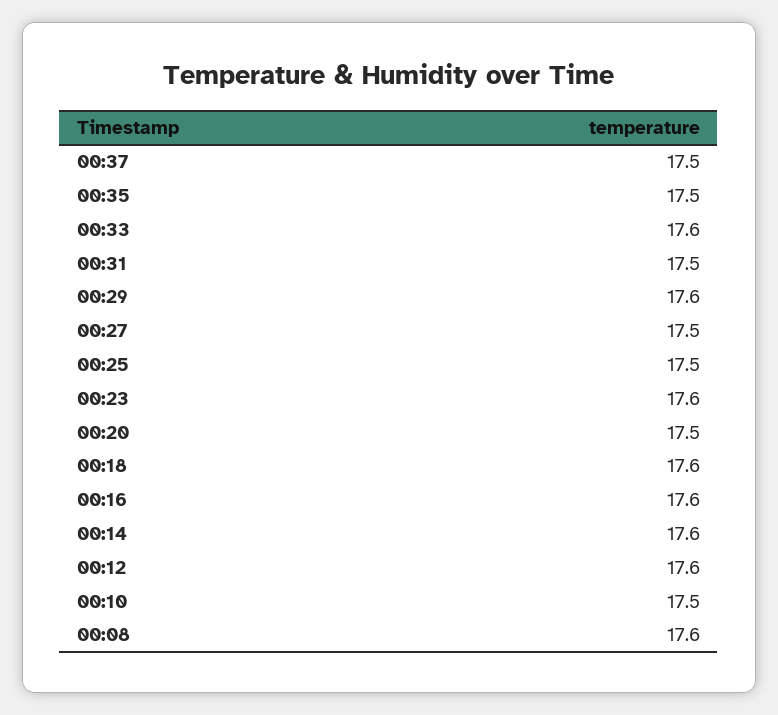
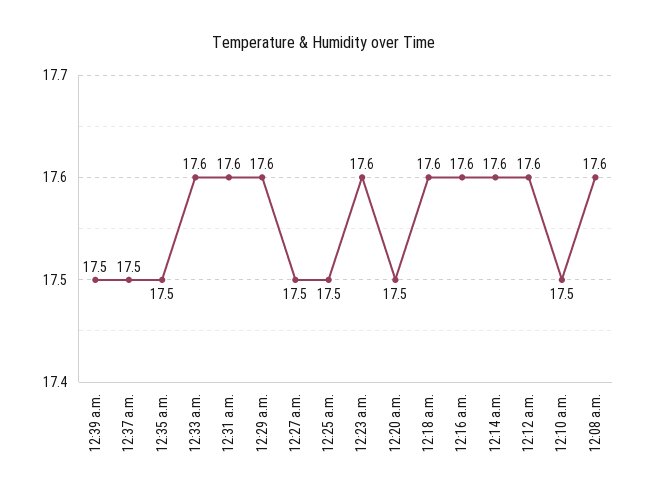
00:31: 17.5 -> 17.6
12:39 a.m.: none -> 17.5

